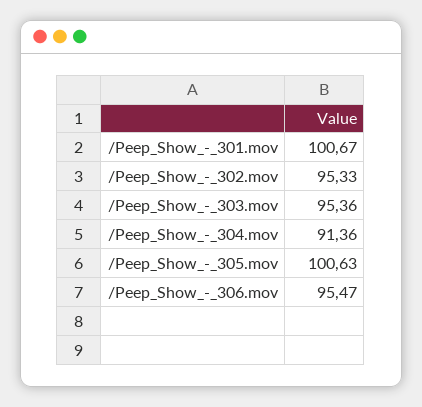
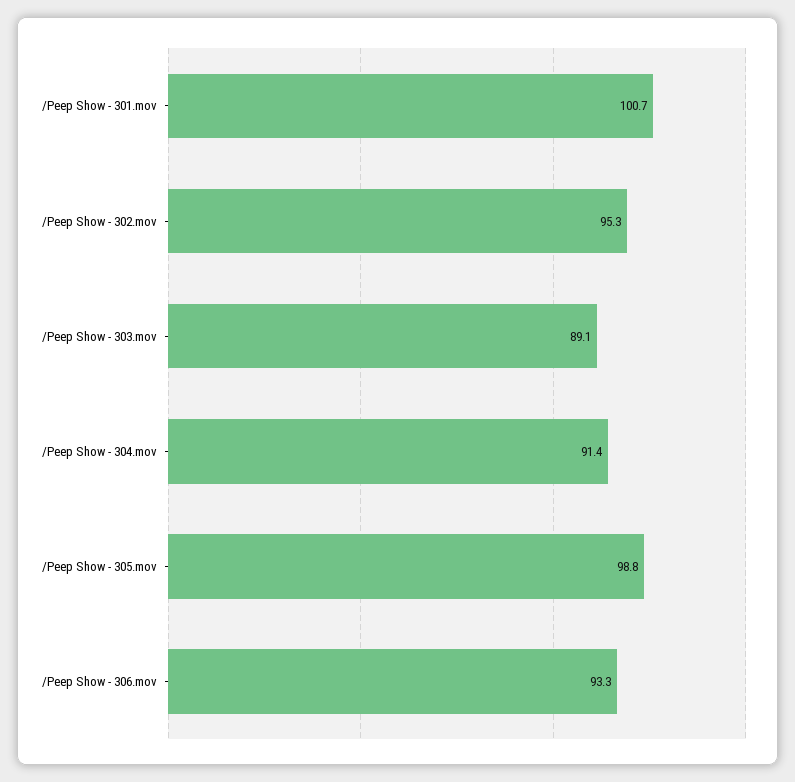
/Peep_Show_-_303.mov: 95.36 -> 89.1
/Peep_Show_-_305.mov: 100.63 -> 98.8
/Peep_Show_-_306.mov: 95.47 -> 93.3

